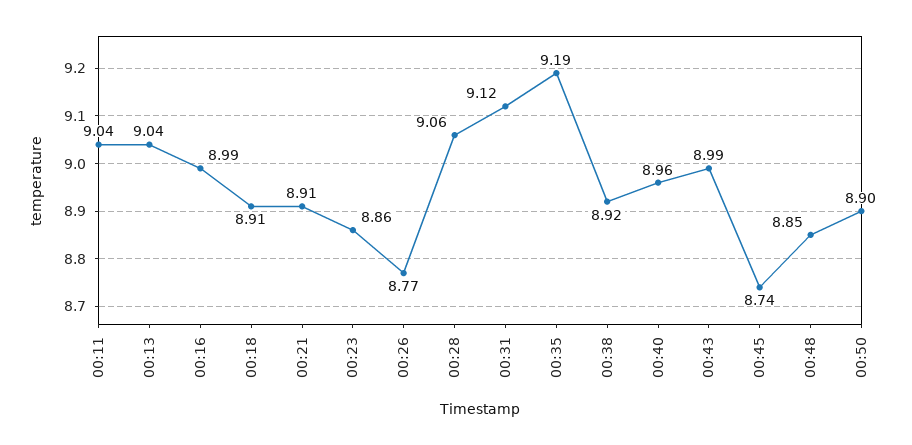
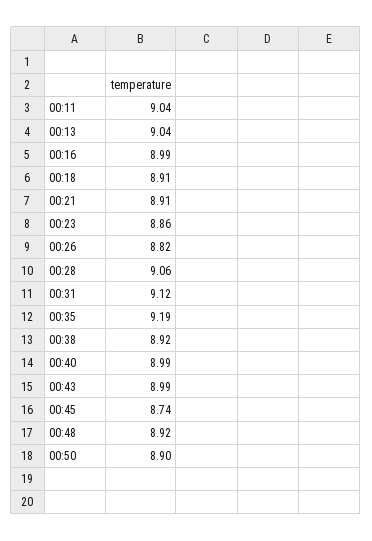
00:26: 8.77 -> 8.82
00:40: 8.96 -> 8.99
00:48: 8.85 -> 8.92

